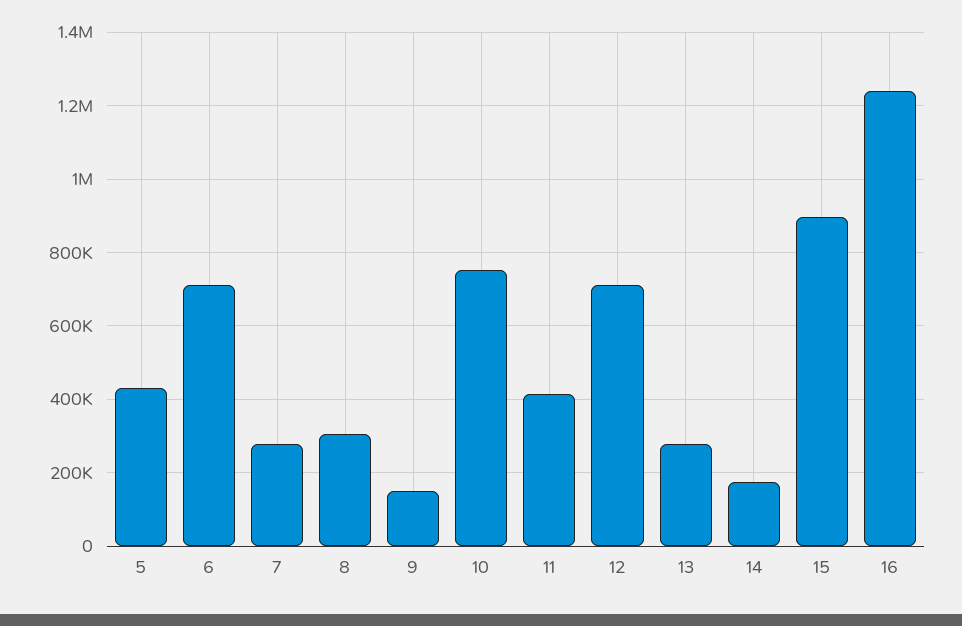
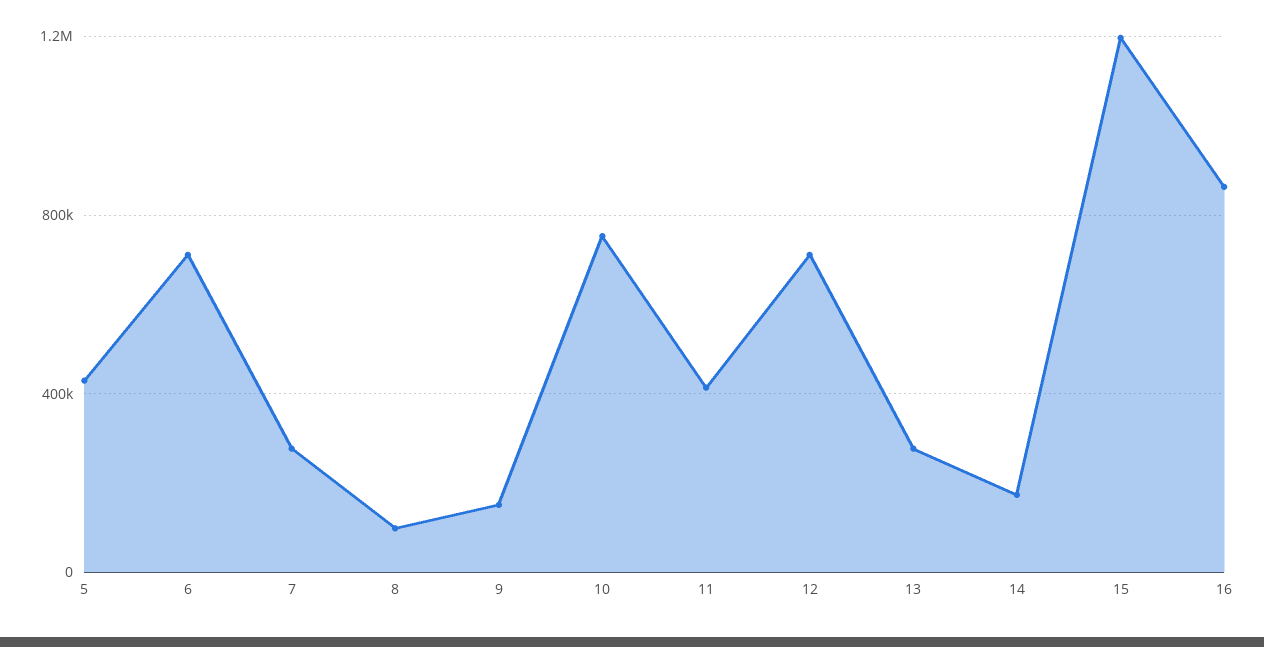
8: 300000 -> 100000
15: 900000 -> 1200000
16: 1240000 -> 850000

